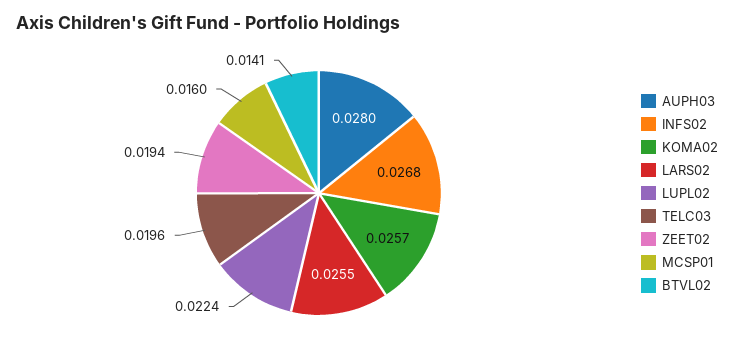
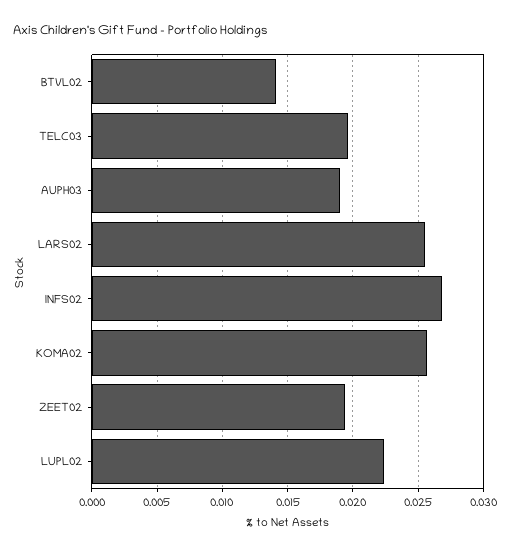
AUPH03: 0.028 -> 0.019
MCSP01: 0.016 -> none

